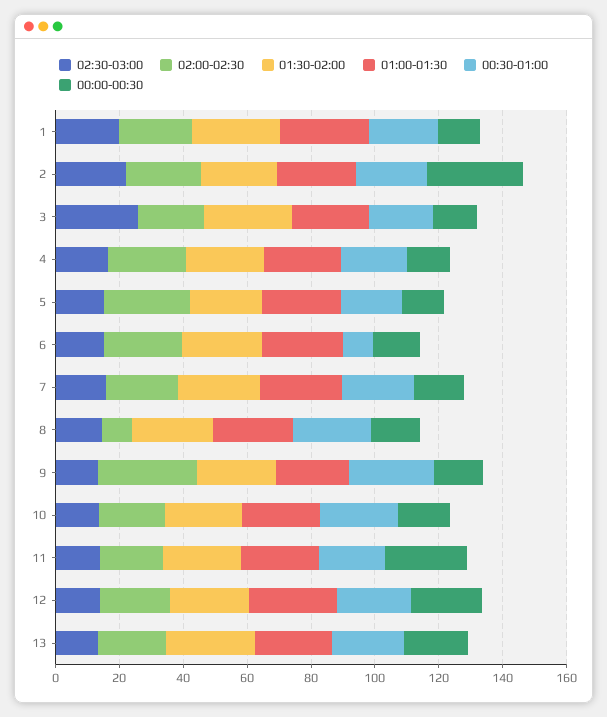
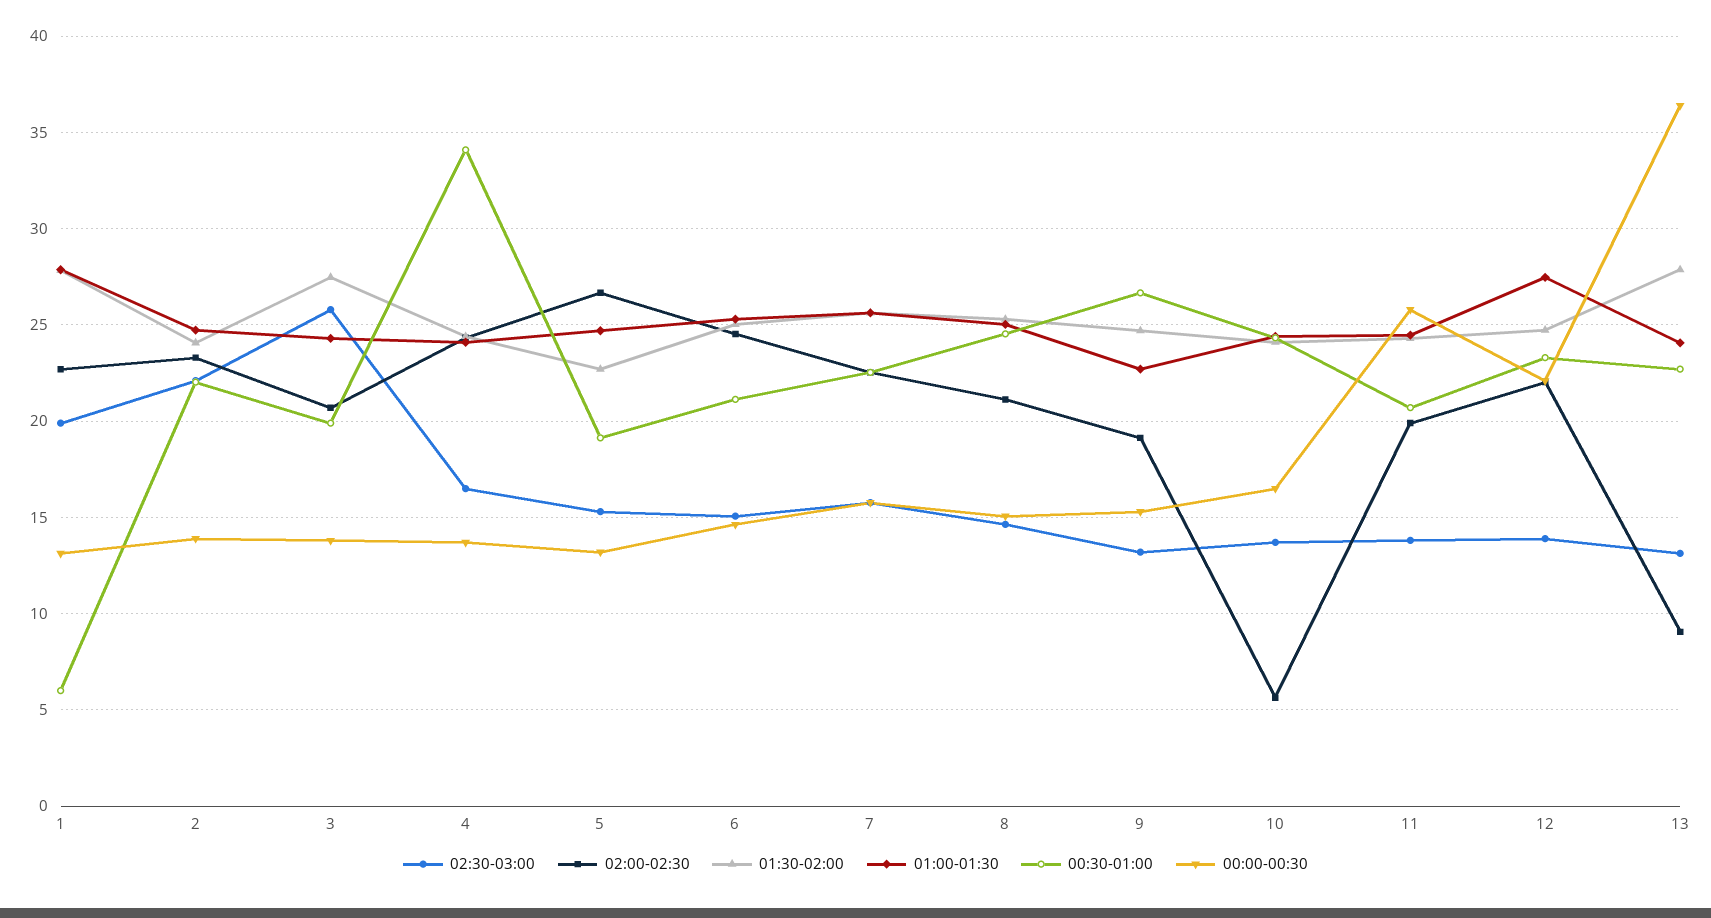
00:30-01:00, 1: 20 -> 6
00:00-00:30, 2: 30 -> 14
00:30-01:00, 4: 20 -> 34
00:30-01:00, 6: 10 -> 21
02:00-02:30, 8: 10 -> 21
02:00-02:30, 9: 30 -> 19
02:00-02:30, 10: 20 -> 5.5
02:00-02:30, 13: 20 -> 9
00:00-00:30, 13: 20 -> 36.5

